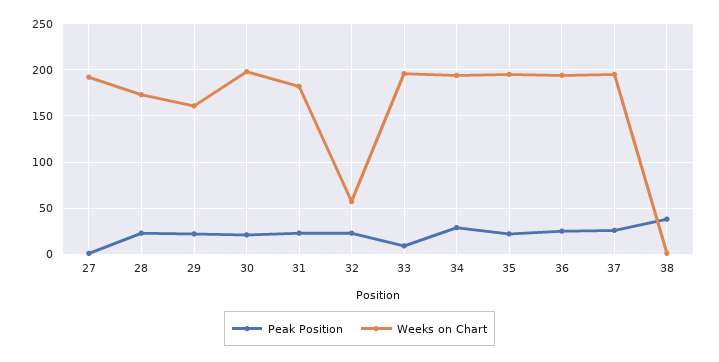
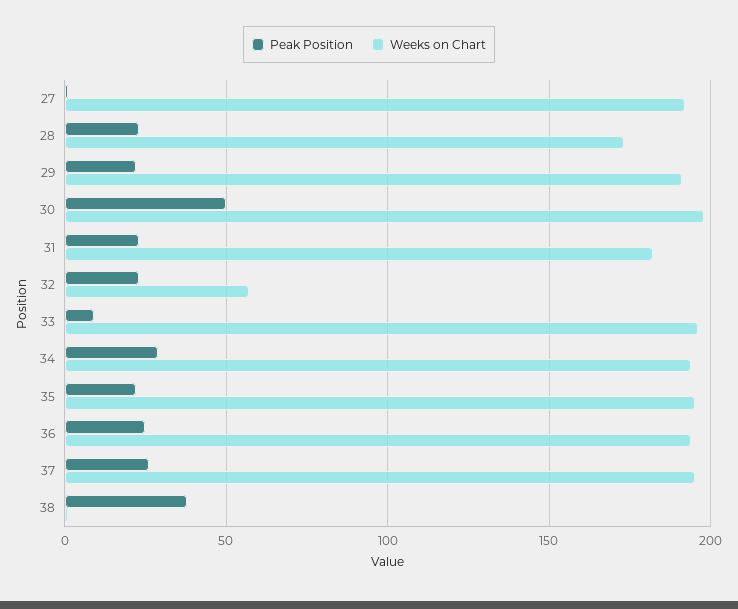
Weeks on Chart, 29: 160 -> 190
Peak Position, 30: 20 -> 50

